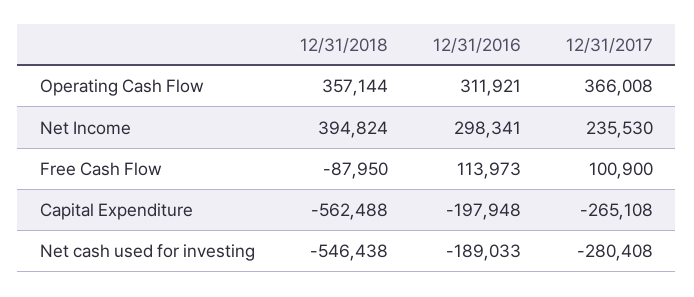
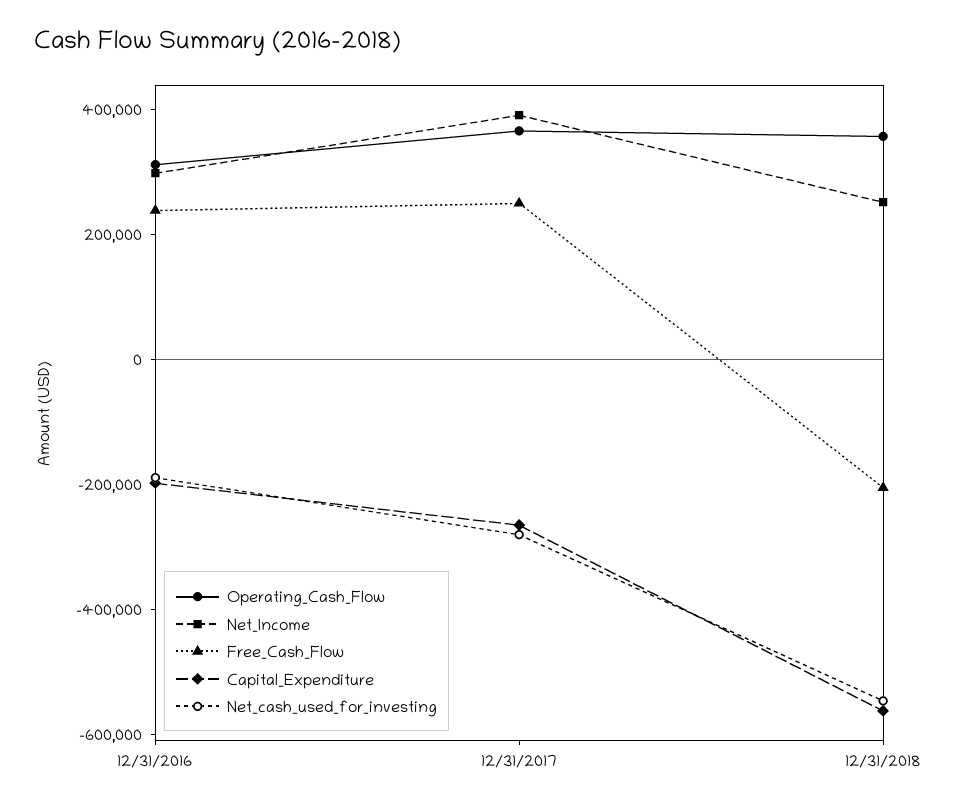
Net Income, 12/31/2018: 394824 -> 250000
Net Income, 12/31/2017: 235530 -> 400000
Free Cash Flow, 12/31/2018: -87950 -> -200000
Free Cash Flow, 12/31/2016: 113973 -> 250000
Free Cash Flow, 12/31/2017: 100900 -> 250000

